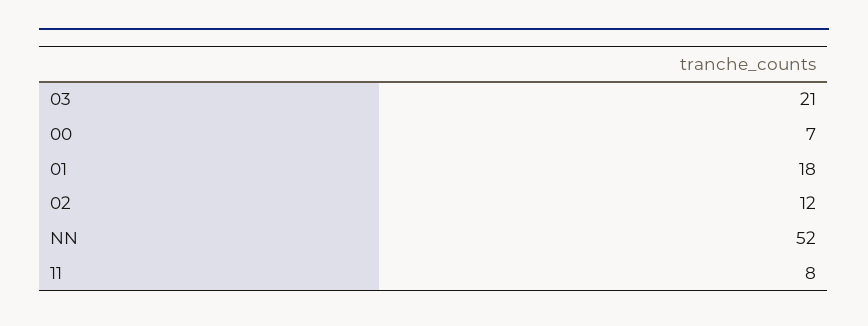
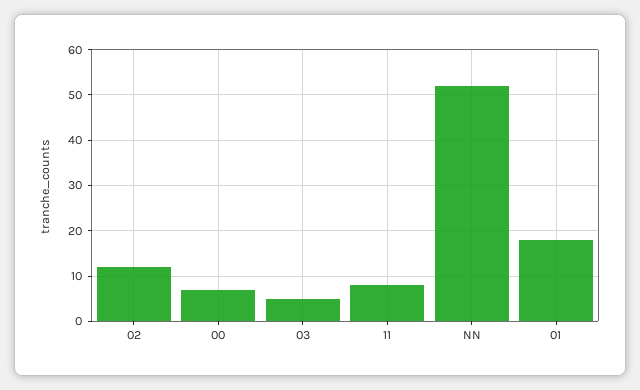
03: 21 -> 5

